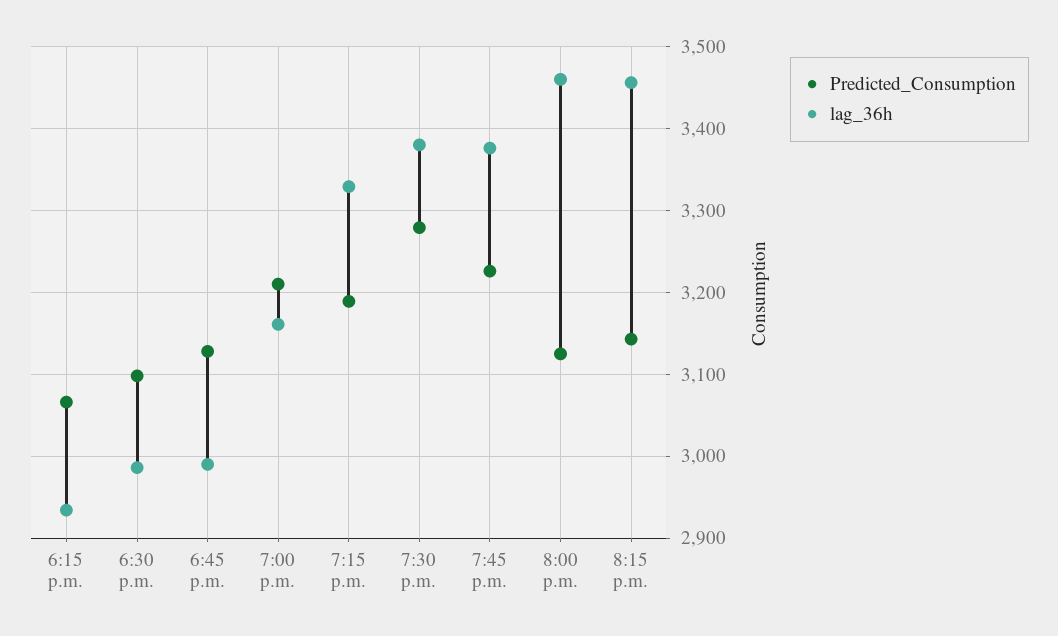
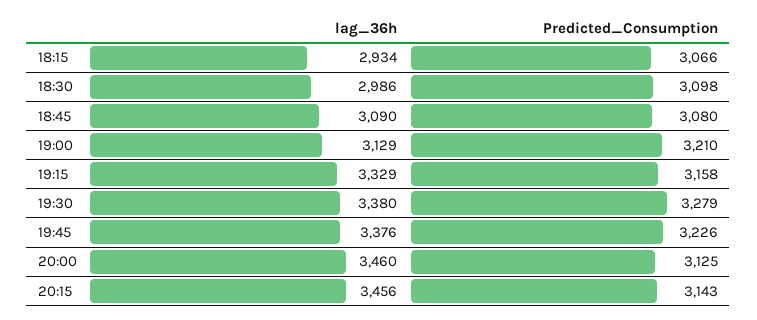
Predicted_Consumption, 6:45 p.m.: 3130 -> 3080
lag_36h, 6:45 p.m.: 2990 -> 3090
lag_36h, 7:00 p.m.: 3160 -> 3129
Predicted_Consumption, 7:15 p.m.: 3190 -> 3158

